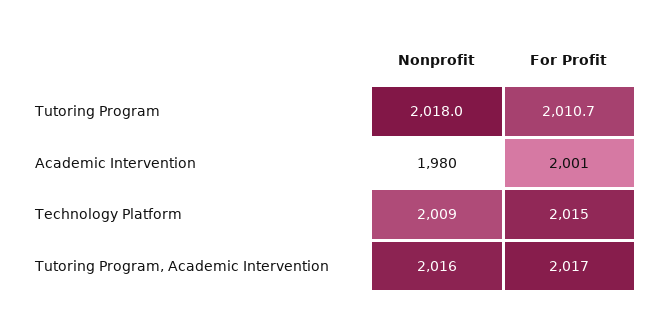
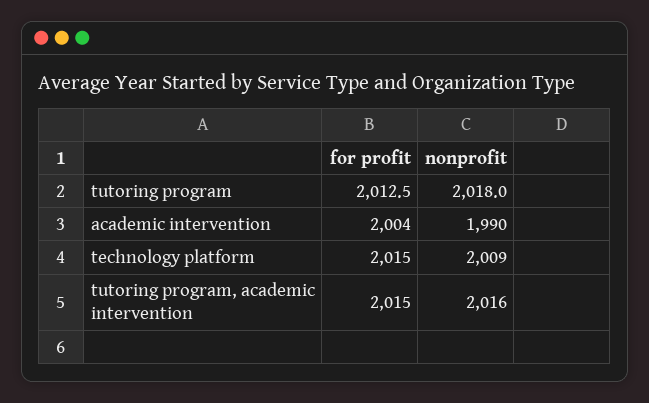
For Profit, Tutoring Program: 2010.7 -> 2012.5
Nonprofit, Academic Intervention: 1980 -> 1990
For Profit, Academic Intervention: 2001 -> 2004
For Profit, Tutoring Program, Academic Intervention: 2017 -> 2015

